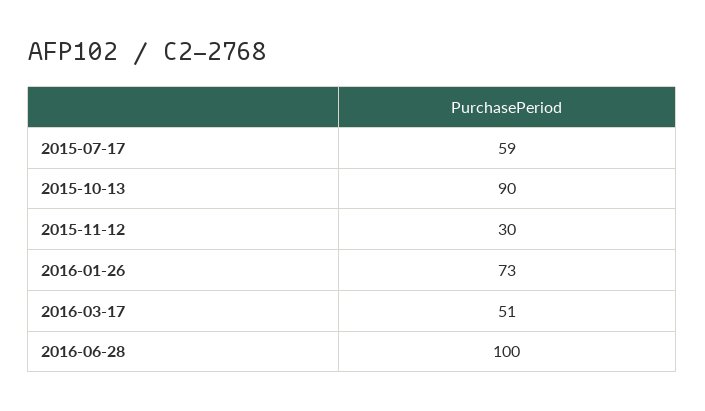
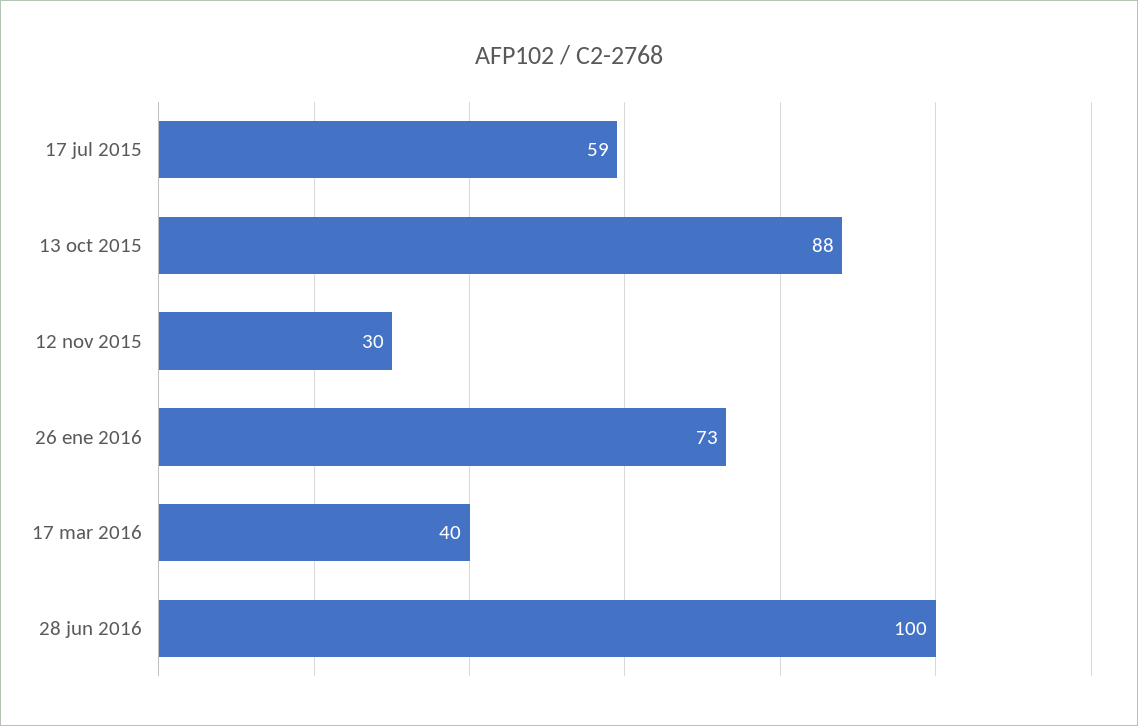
2015-10-13: 90 -> 88
2016-03-17: 51 -> 40

